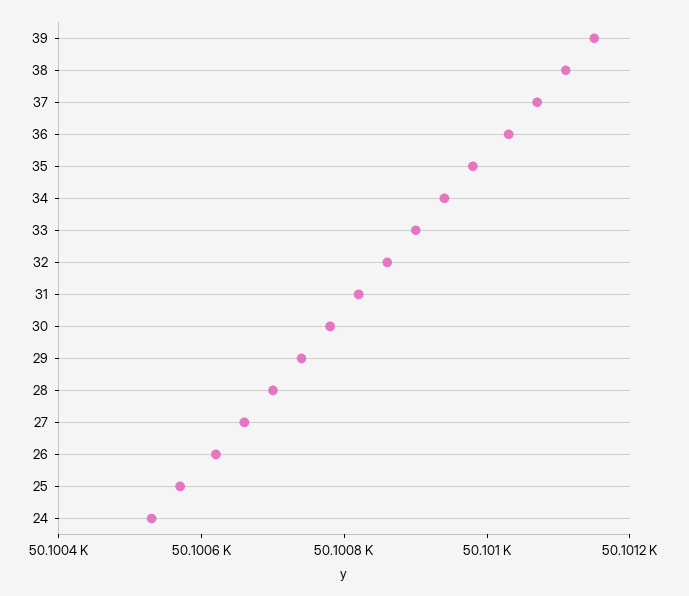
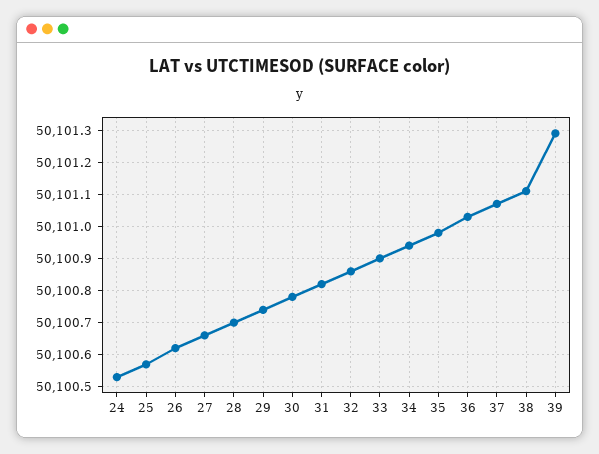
39: 50101.15 -> 50101.3

